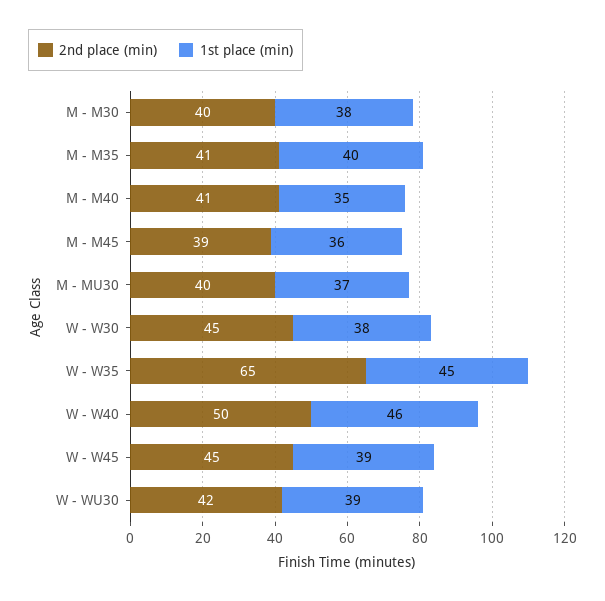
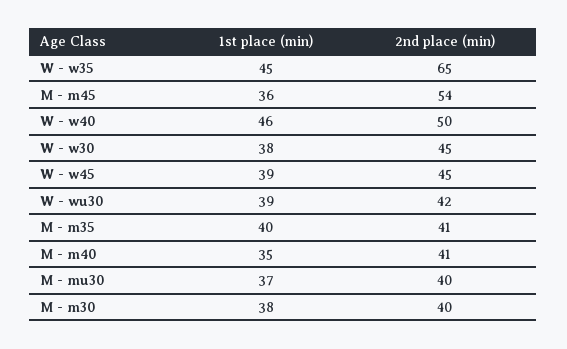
2nd place (min), M - M45: 39 -> 54

